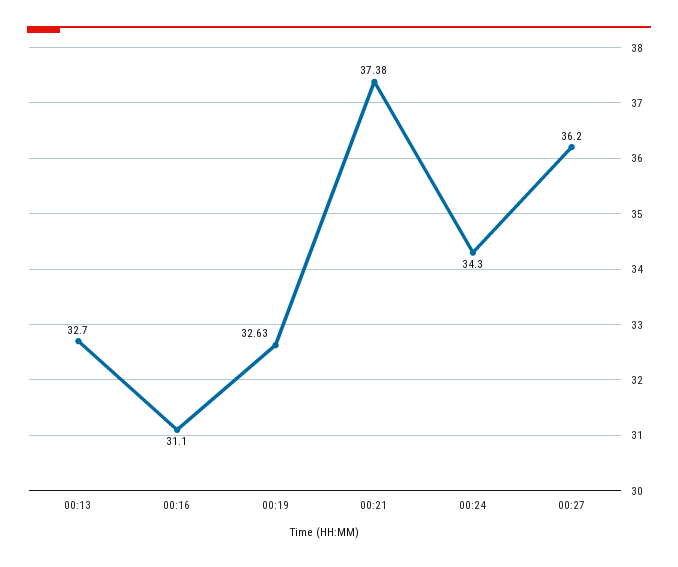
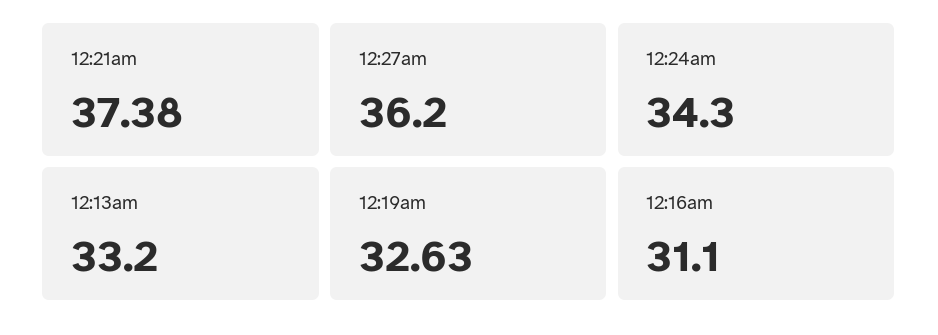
00:13: 32.7 -> 33.2

